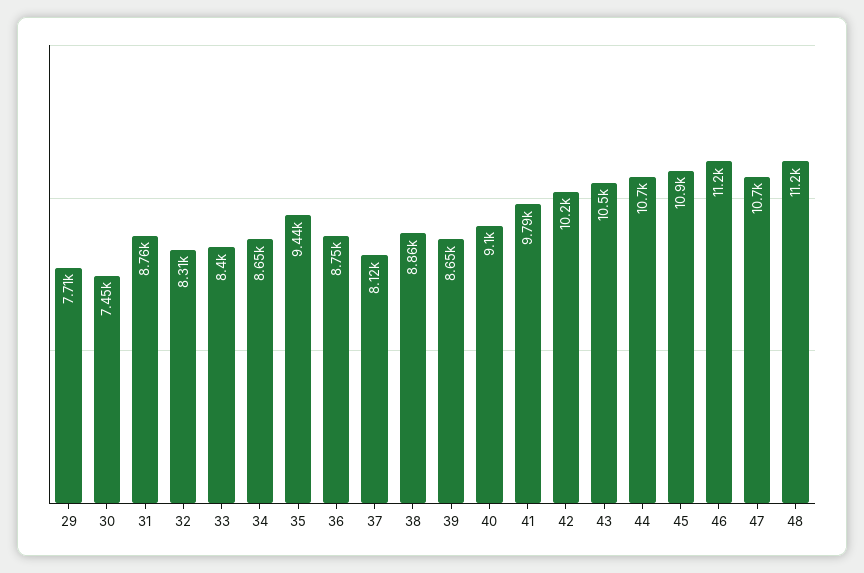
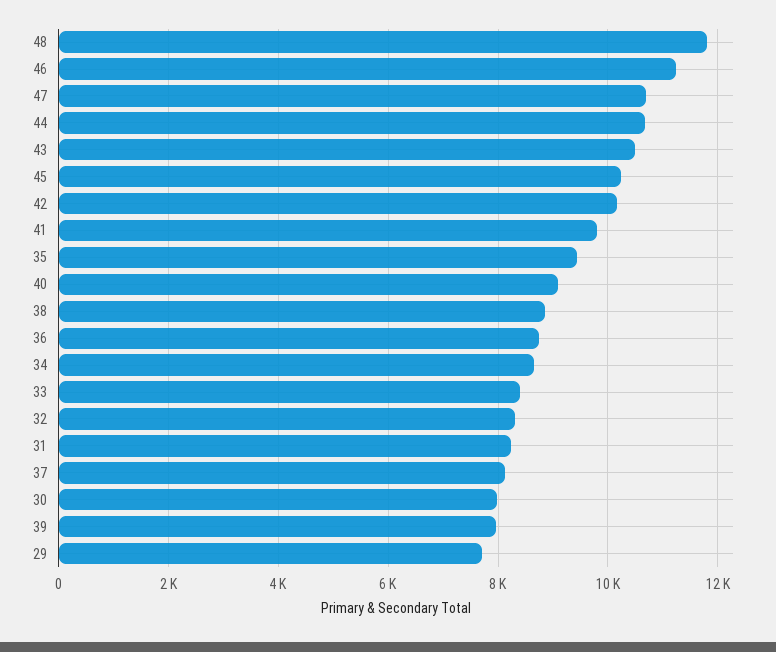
30: 7450 -> 8000
31: 8760 -> 8200
39: 8650 -> 8000
45: 10900 -> 10200
48: 11200 -> 11800

